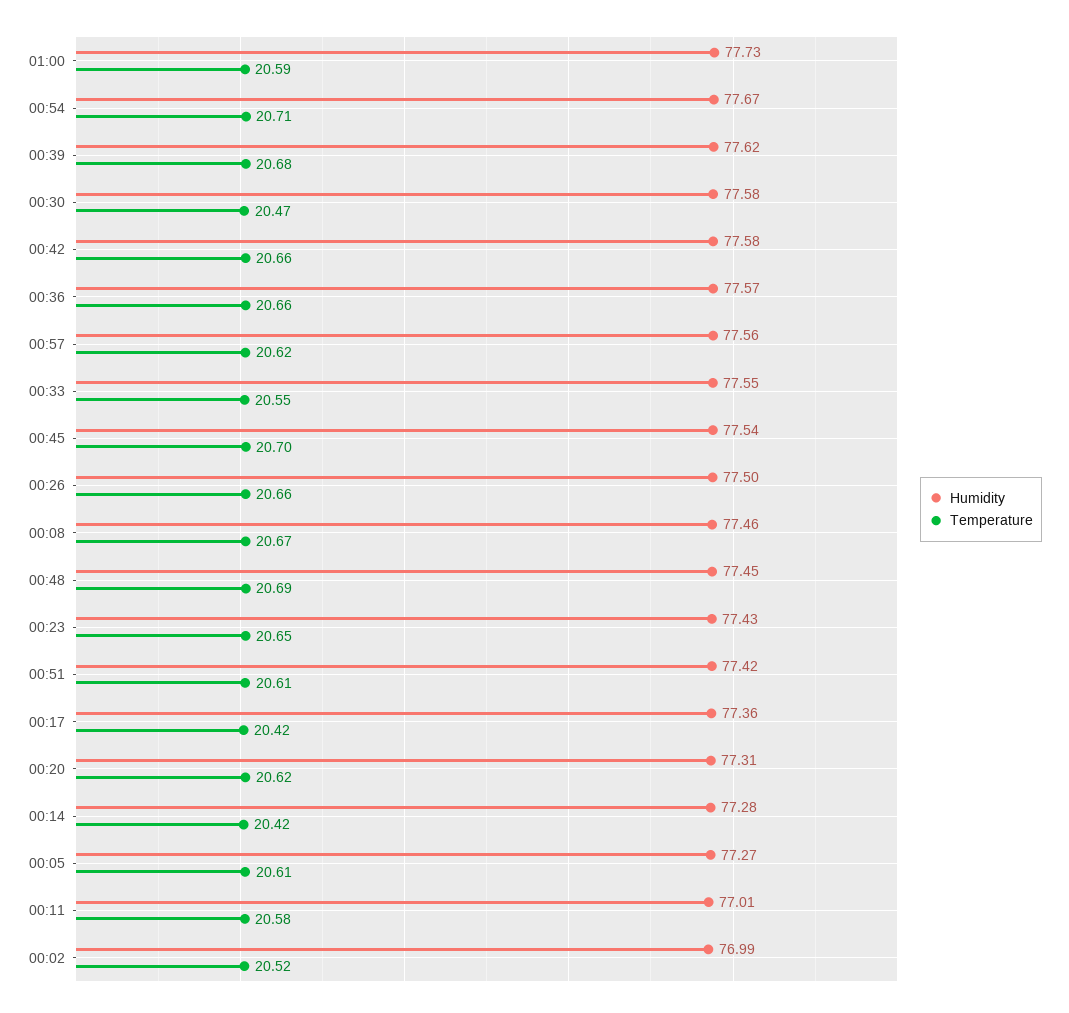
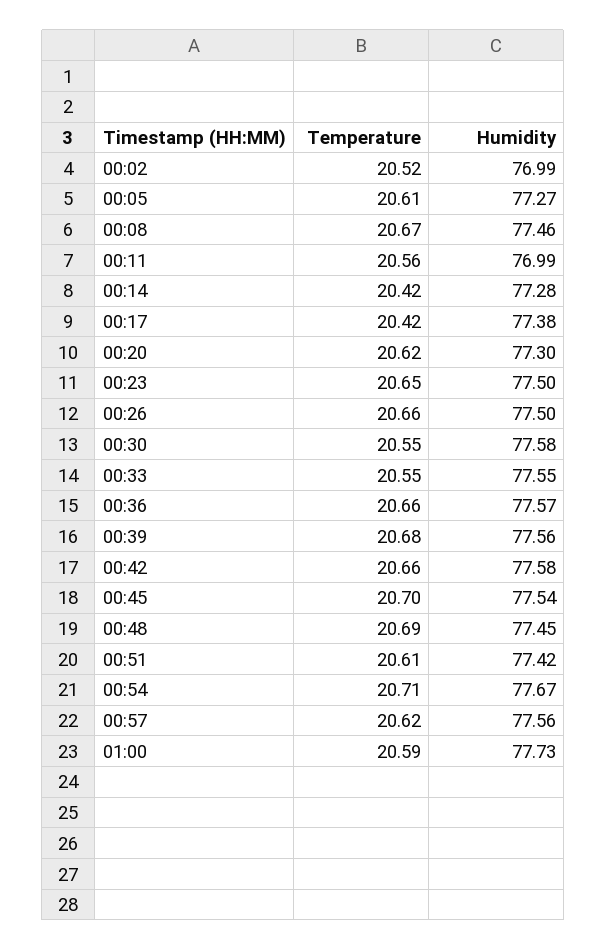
Humidity, 00:39: 77.62 -> 77.56
Temperature, 00:30: 20.47 -> 20.55
Humidity, 00:23: 77.43 -> 77.5
Humidity, 00:17: 77.36 -> 77.38
Humidity, 00:20: 77.31 -> 77.3
Humidity, 00:11: 77.01 -> 76.99
Temperature, 00:11: 20.58 -> 20.56

